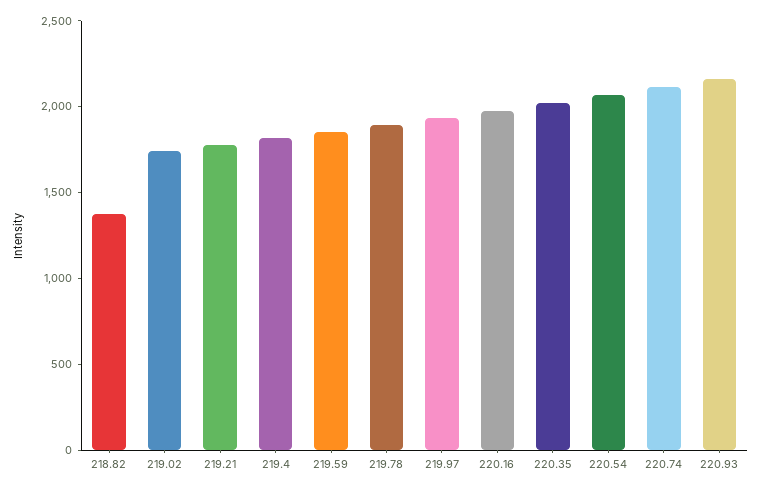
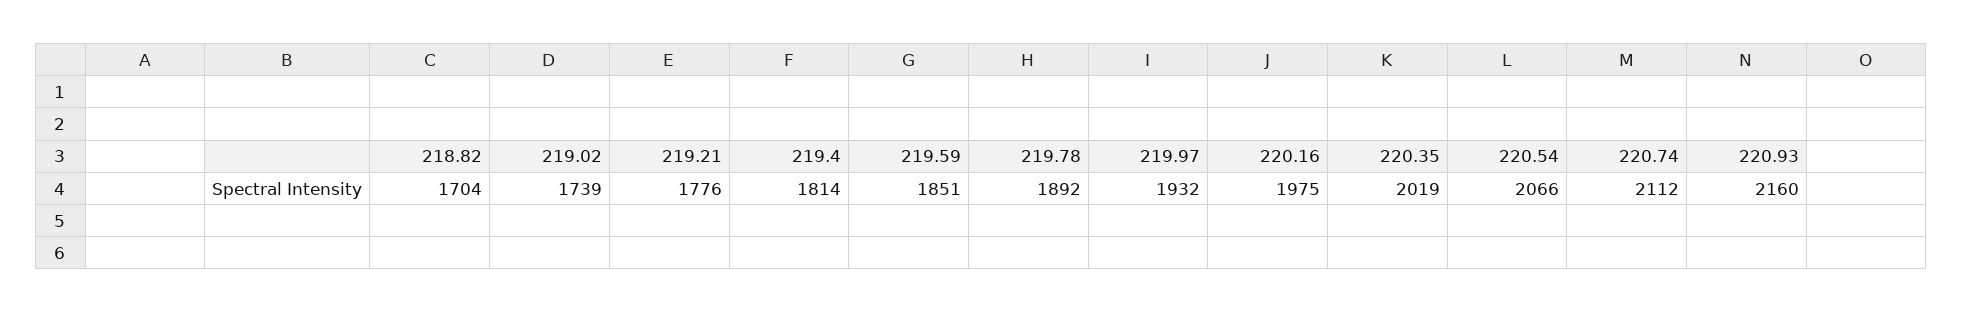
218.82: 1400 -> 1704

